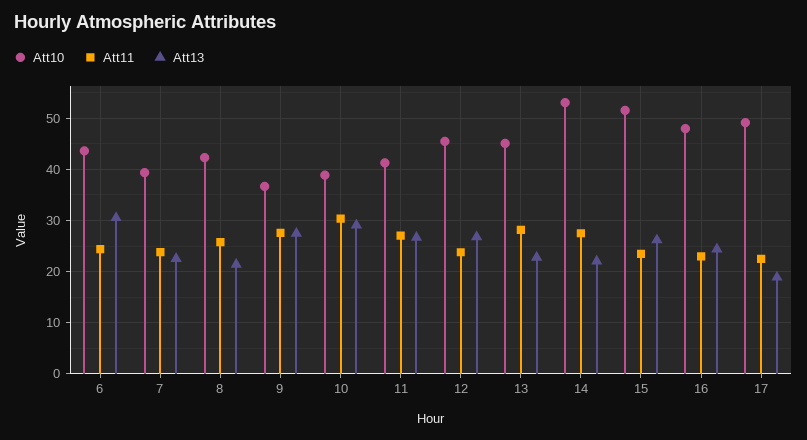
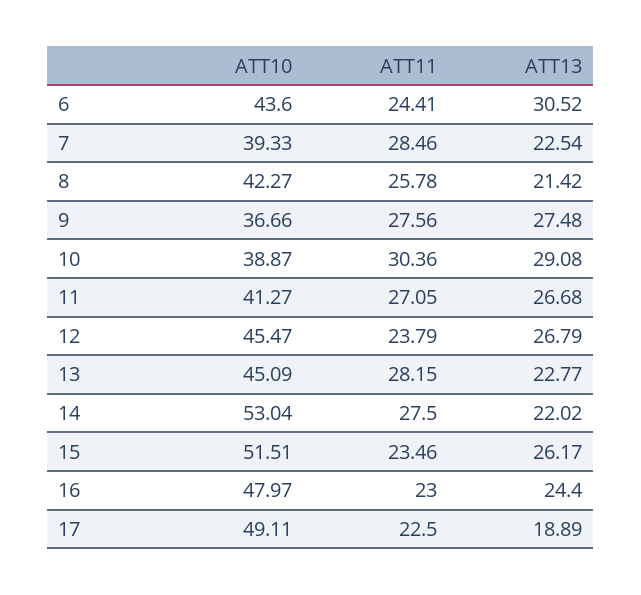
Att11, 7: 24 -> 28.46

